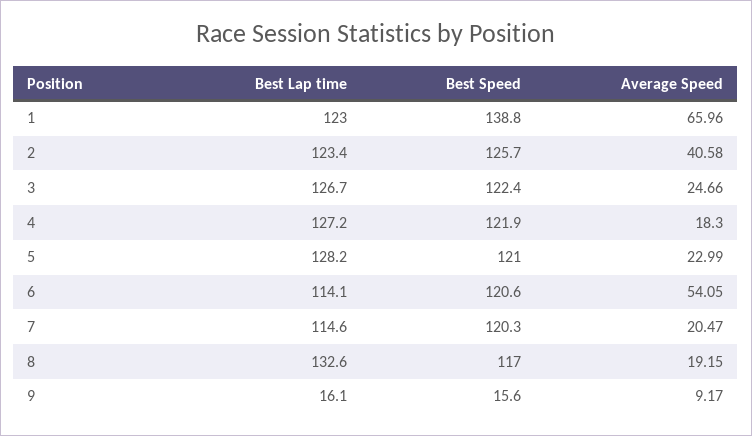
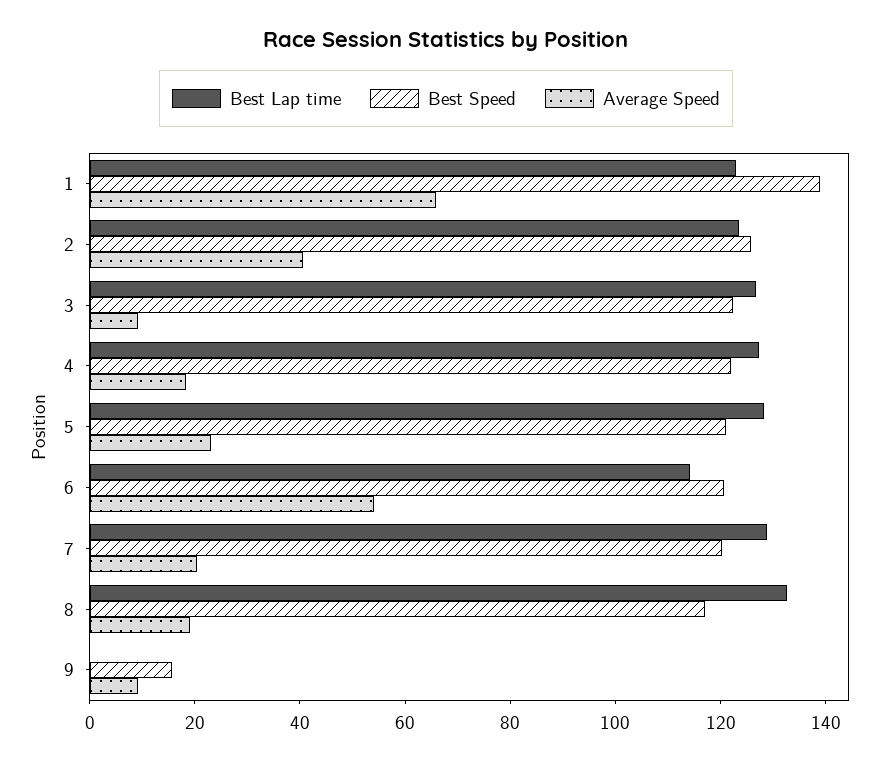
Average Speed, 3: 24.66 -> 10
Best Lap time, 7: 114.6 -> 130
Best Lap time, 9: 16.1 -> 0

